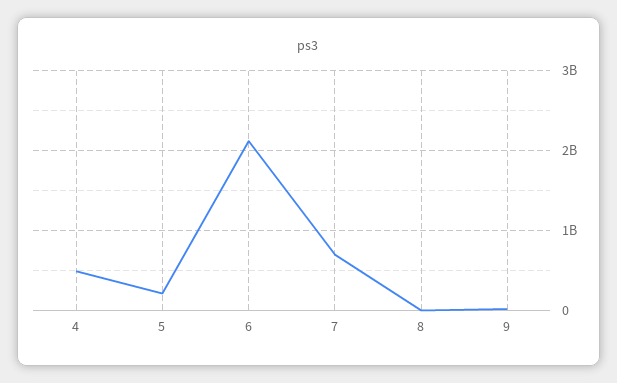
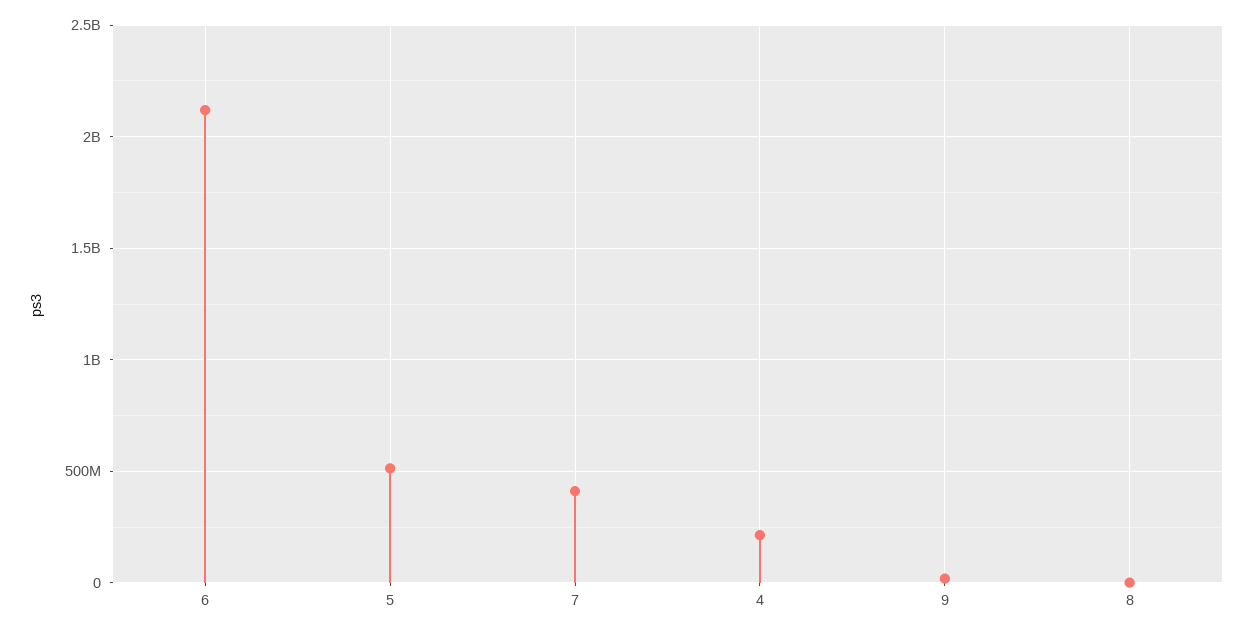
4: 500000000 -> 200000000
5: 200000000 -> 500000000
7: 700000000 -> 400000000

